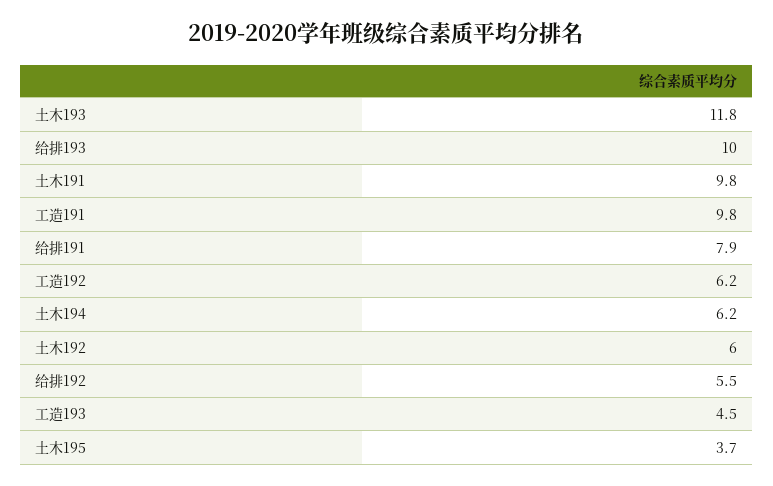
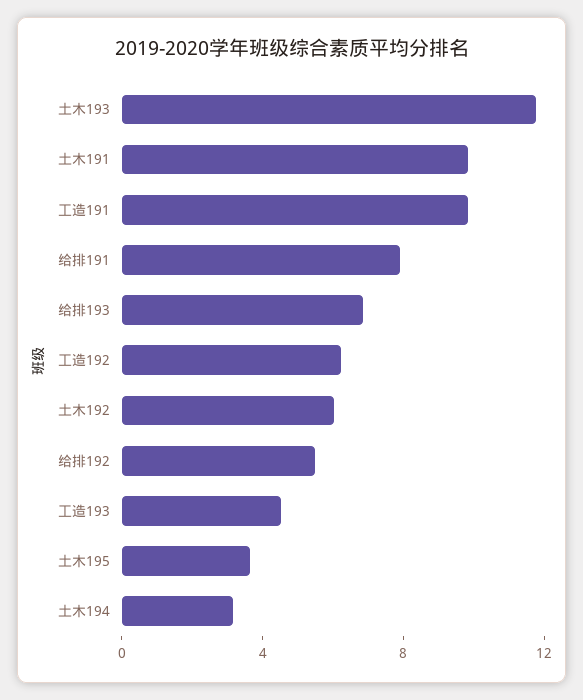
给排193: 10 -> 7
土木194: 6.2 -> 3

